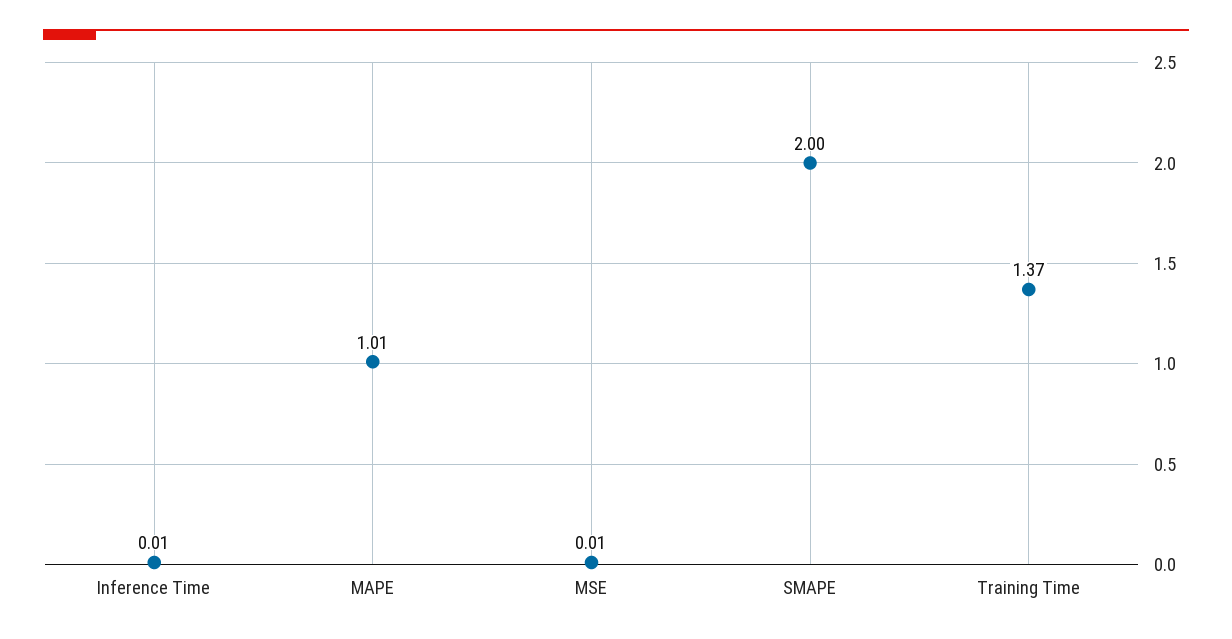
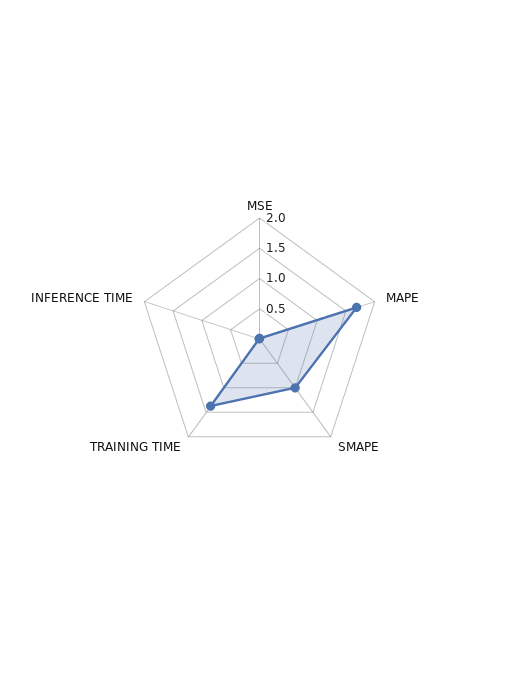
MAPE: 1.01 -> 1.75
SMAPE: 2 -> 1

